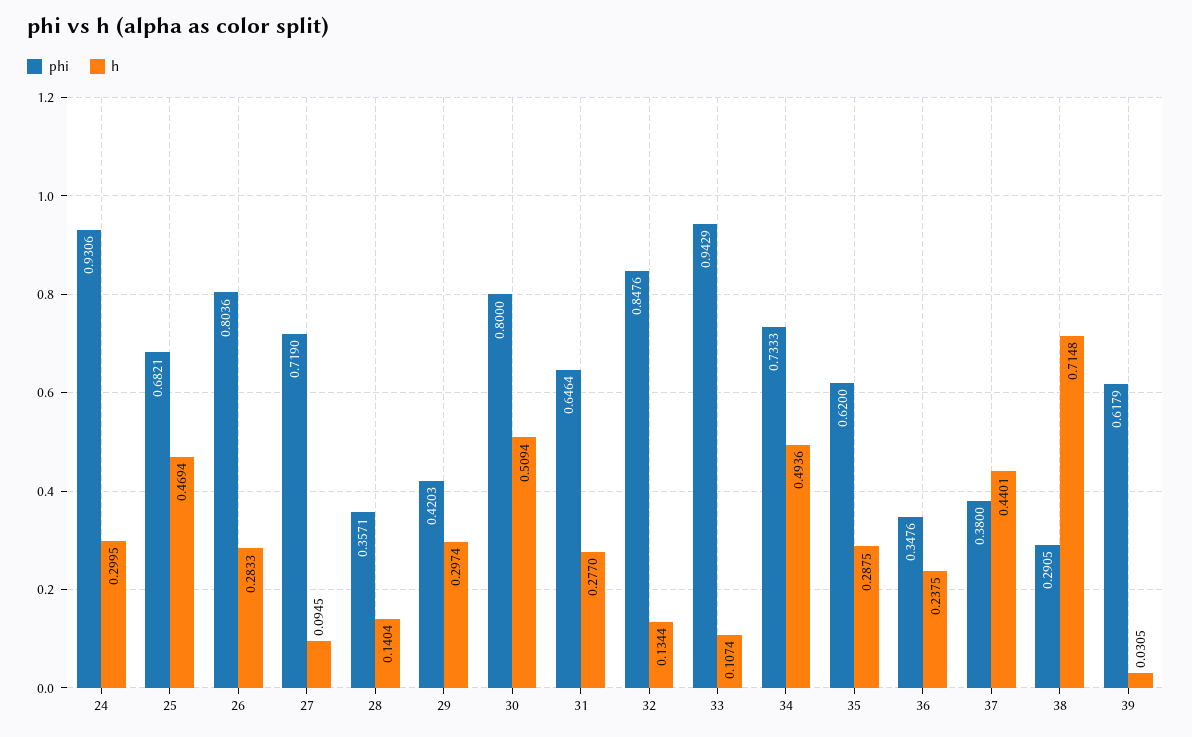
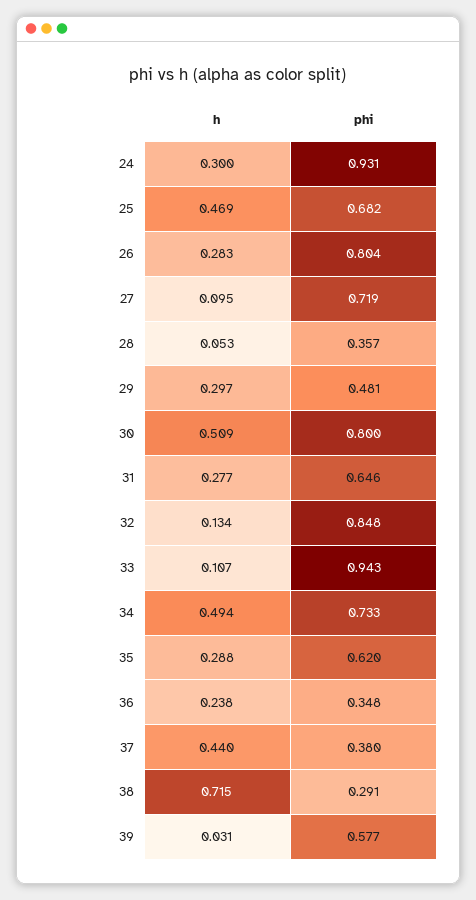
h, 28: 0.1404 -> 0.053
phi, 29: 0.4203 -> 0.481
phi, 39: 0.6179 -> 0.577

